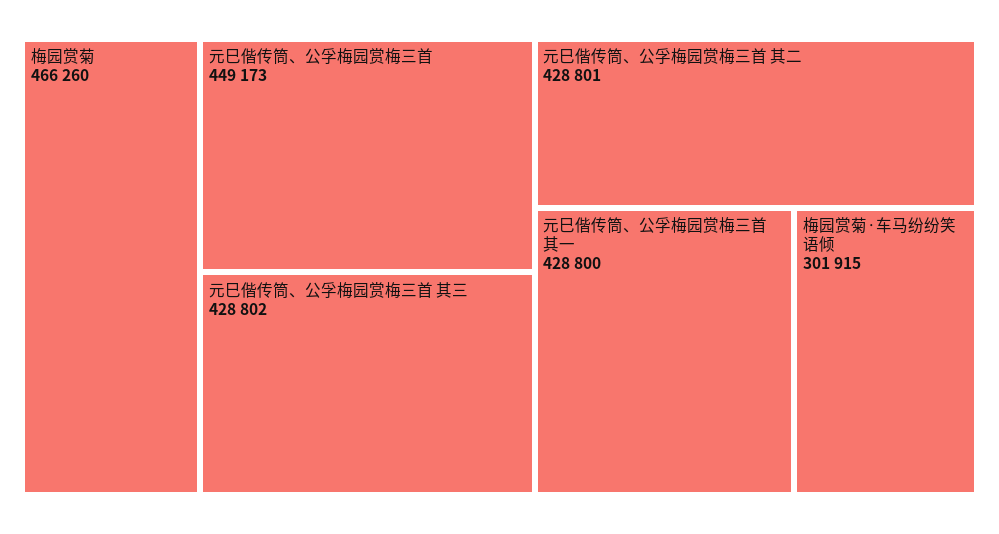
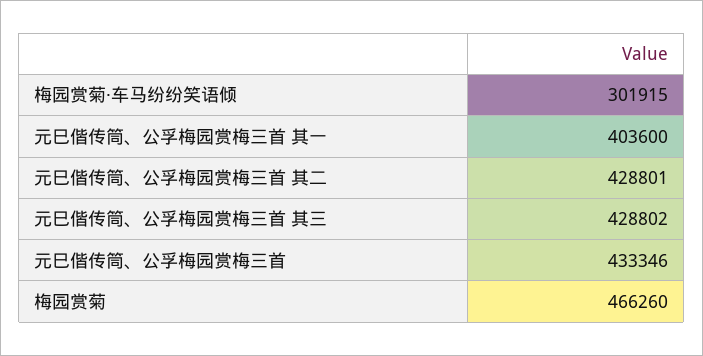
元巳偕传筒、公孚梅园赏梅三首: 449173 -> 433346
元巳偕传筒、公孚梅园赏梅三首 其一: 428800 -> 403600

